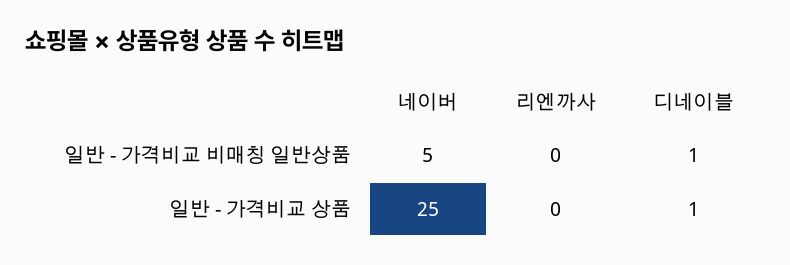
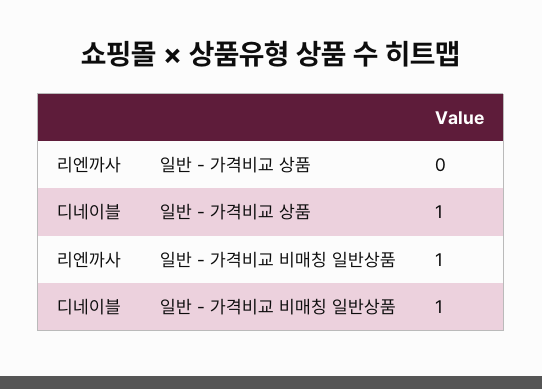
네이버, 일반 - 가격비교 비매칭 일반상품: 5 -> none
리엔까사, 일반 - 가격비교 비매칭 일반상품: 0 -> 1
네이버, 일반 - 가격비교 상품: 25 -> none

